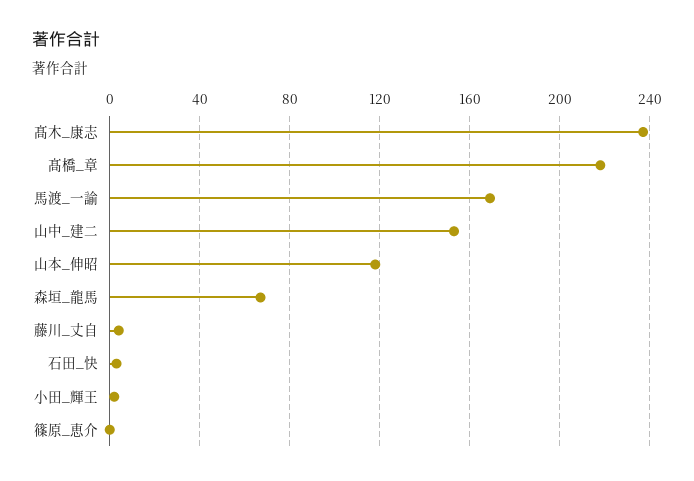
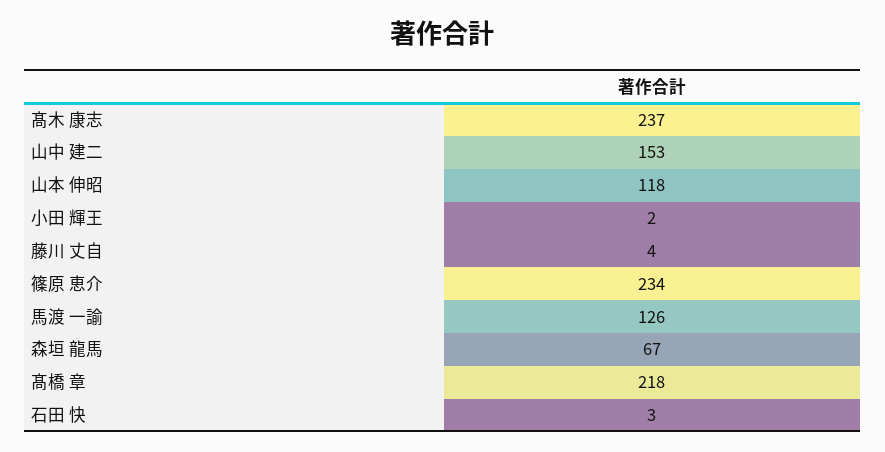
馬渡_一諭: 170 -> 126
篠原_恵介: 0 -> 234

